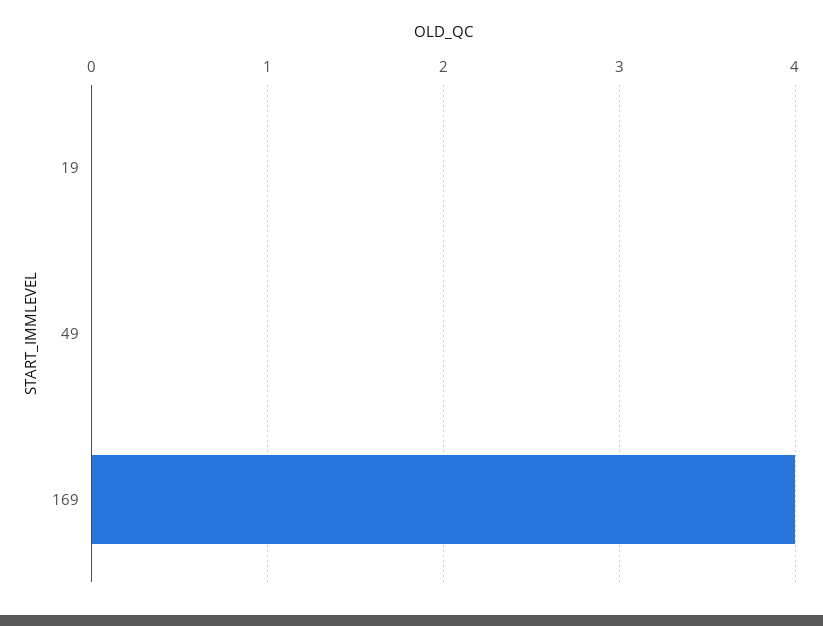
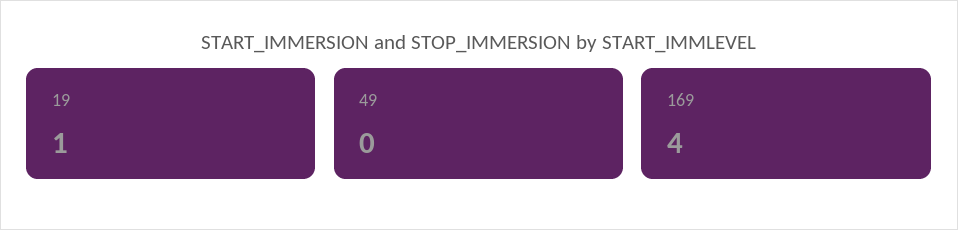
19: 0 -> 1

